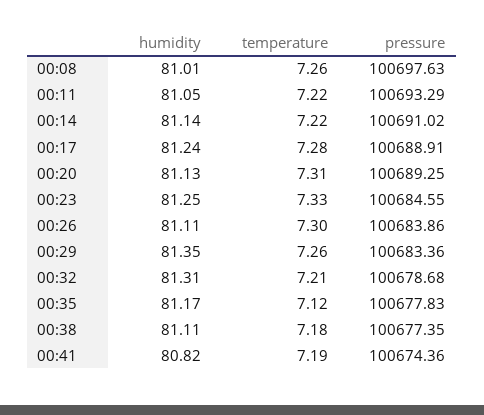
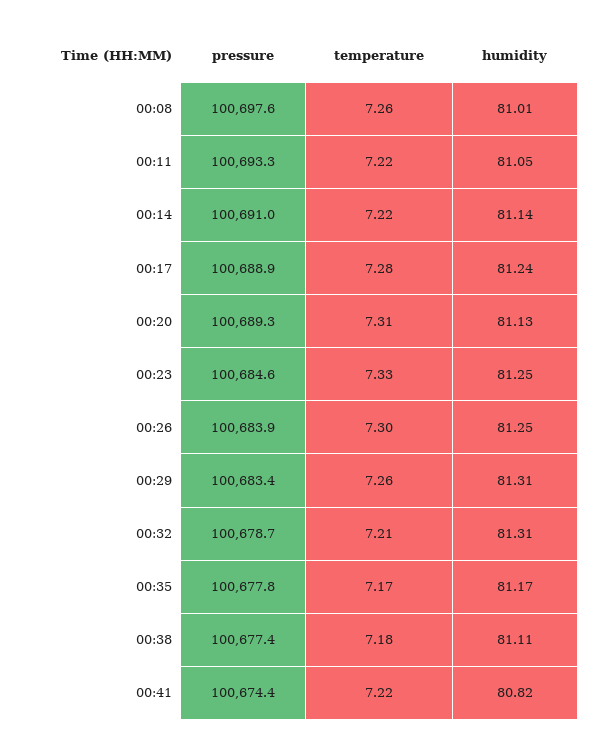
humidity, 00:26: 81.11 -> 81.25
humidity, 00:29: 81.35 -> 81.31
temperature, 00:35: 7.12 -> 7.17
temperature, 00:41: 7.19 -> 7.22

